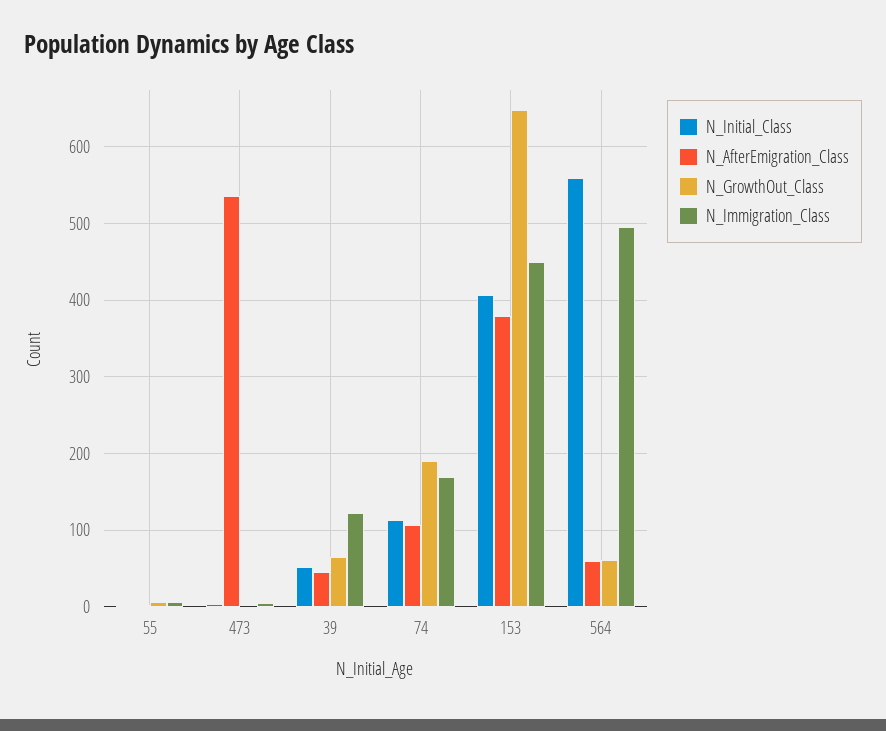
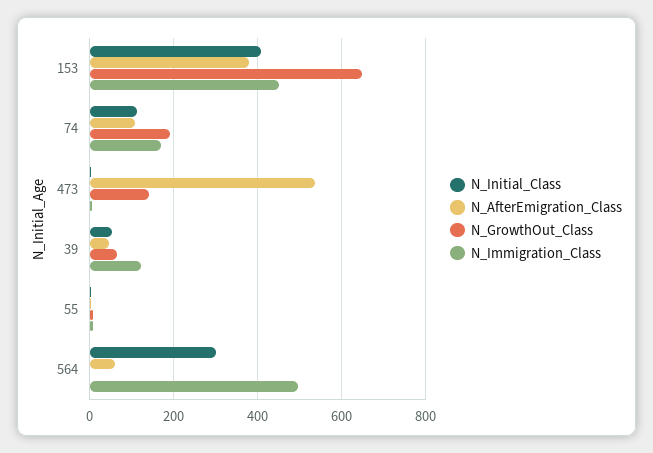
N_GrowthOut_Class, 473: 0 -> 140
N_Initial_Class, 564: 560 -> 300
N_GrowthOut_Class, 564: 60 -> 0

